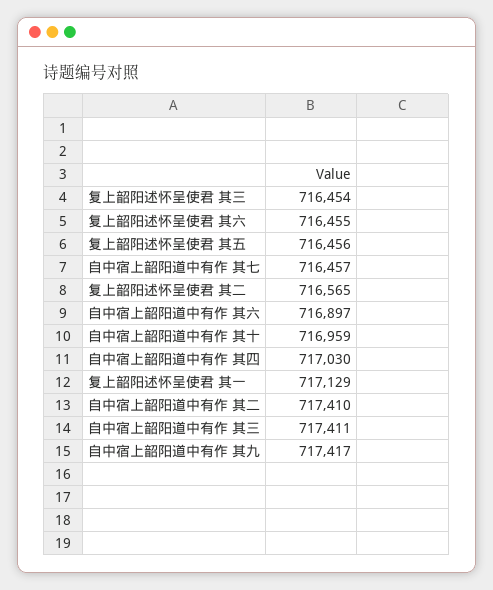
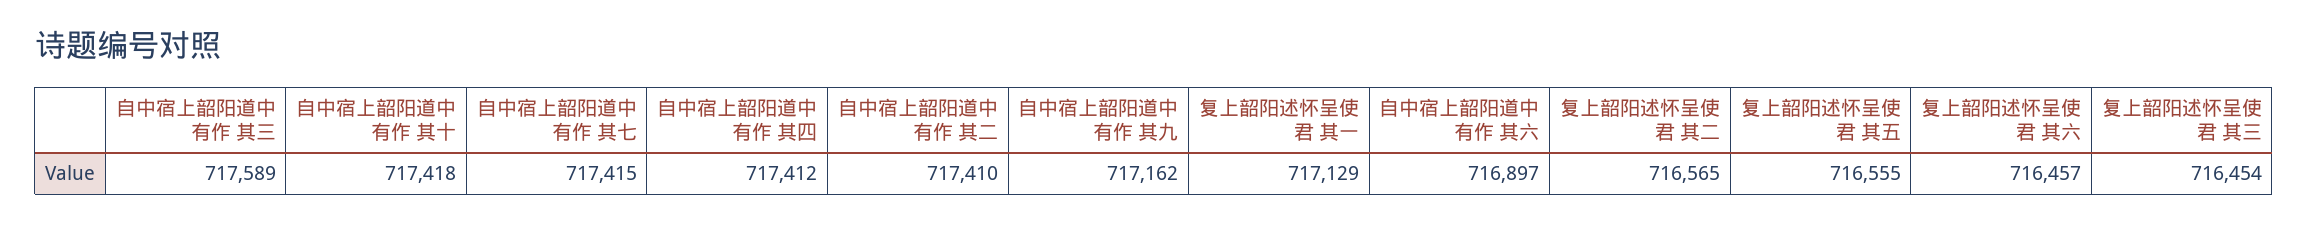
复上韶阳述怀呈使君 其六: 716455 -> 716457
复上韶阳述怀呈使君 其五: 716456 -> 716555
自中宿上韶阳道中有作 其七: 716457 -> 717415
自中宿上韶阳道中有作 其十: 716959 -> 717418
自中宿上韶阳道中有作 其四: 717030 -> 717412
自中宿上韶阳道中有作 其三: 717411 -> 717589
自中宿上韶阳道中有作 其九: 717417 -> 717162

